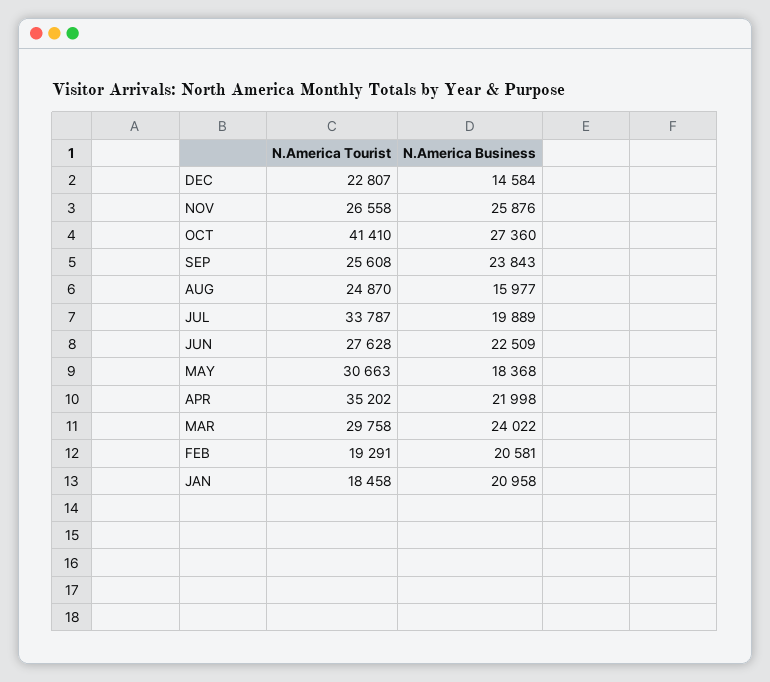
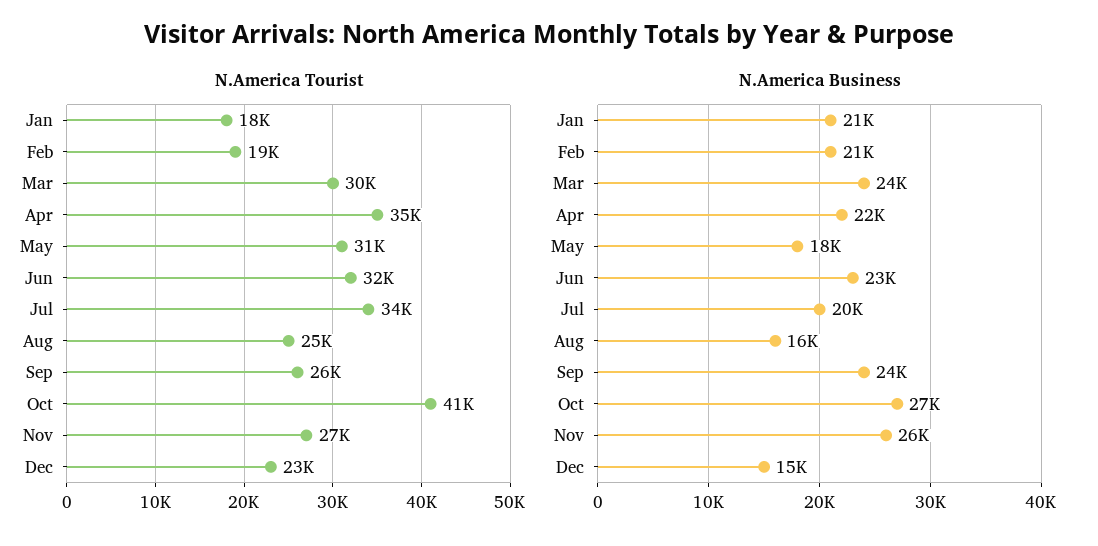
N.America Tourist, JUN: 27628 -> 32000

